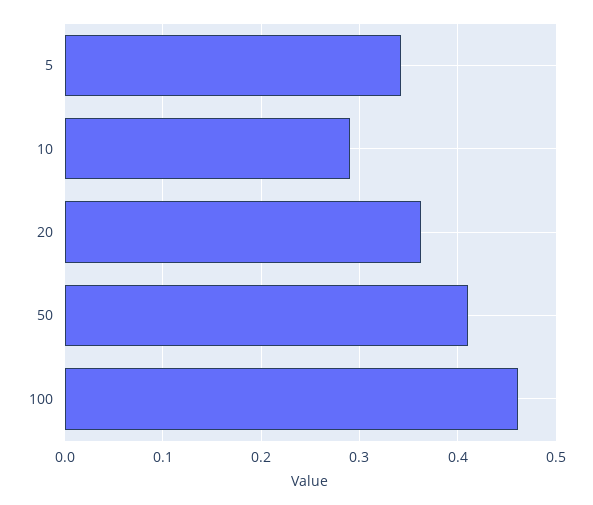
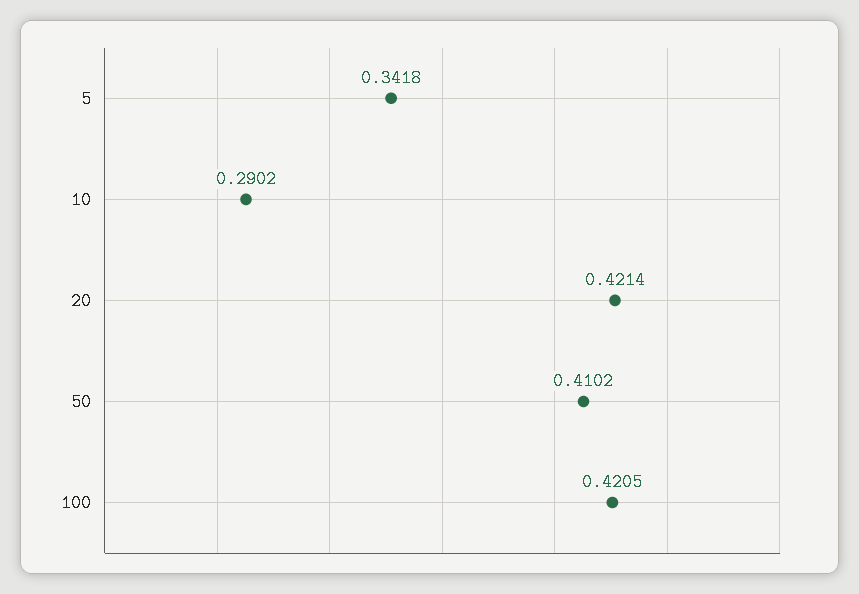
20: 0.36 -> 0.4214
100: 0.46 -> 0.4205

